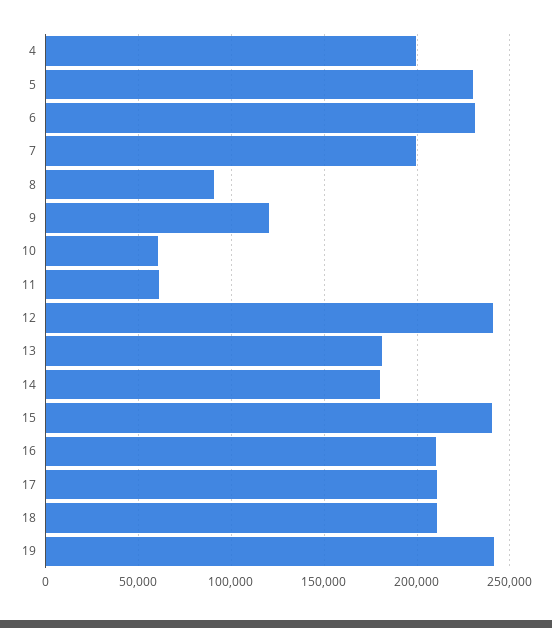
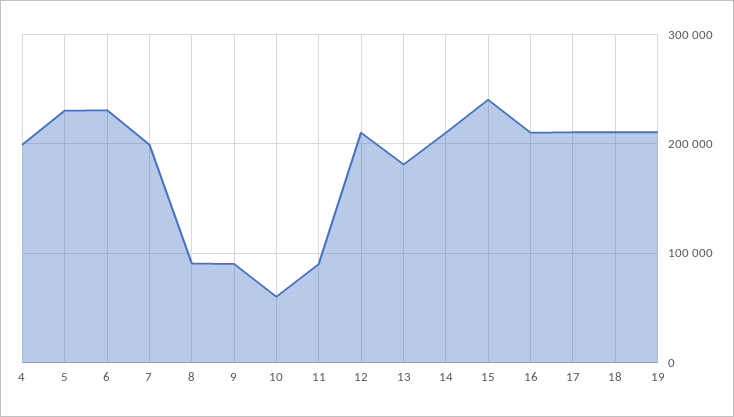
9: 120000 -> 90000
11: 60000 -> 90000
12: 240000 -> 210000
14: 180000 -> 210000
19: 240000 -> 210000

